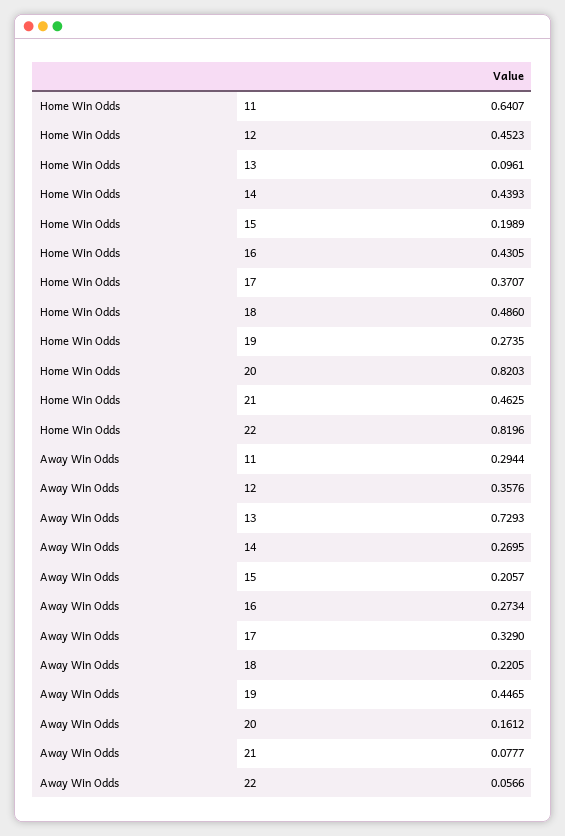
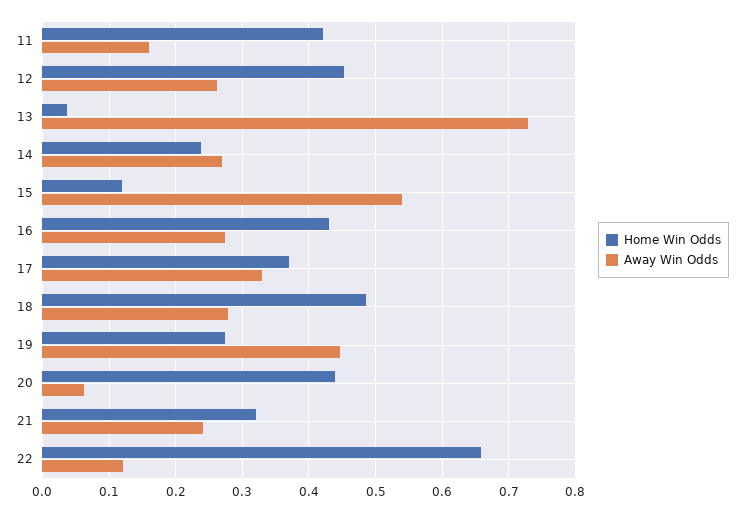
Home Win Odds, 11: 0.6407 -> 0.42
Home Win Odds, 13: 0.0961 -> 0.04
Home Win Odds, 14: 0.4393 -> 0.24
Home Win Odds, 15: 0.1989 -> 0.12
Home Win Odds, 20: 0.8203 -> 0.44
Home Win Odds, 21: 0.4625 -> 0.32
Home Win Odds, 22: 0.8196 -> 0.66
Away Win Odds, 11: 0.2944 -> 0.16
Away Win Odds, 12: 0.3576 -> 0.26
Away Win Odds, 15: 0.2057 -> 0.54
Away Win Odds, 18: 0.2205 -> 0.28
Away Win Odds, 20: 0.1612 -> 0.06
Away Win Odds, 21: 0.0777 -> 0.24
Away Win Odds, 22: 0.0566 -> 0.12

